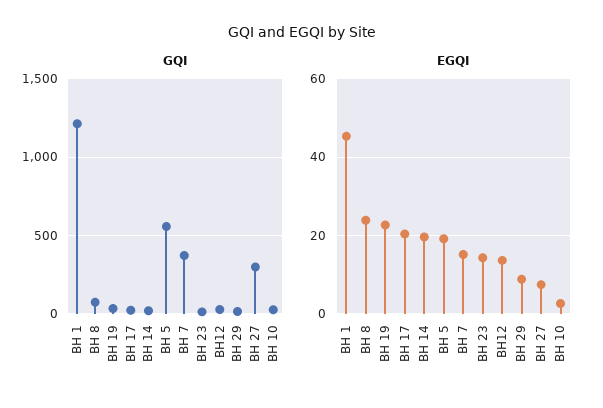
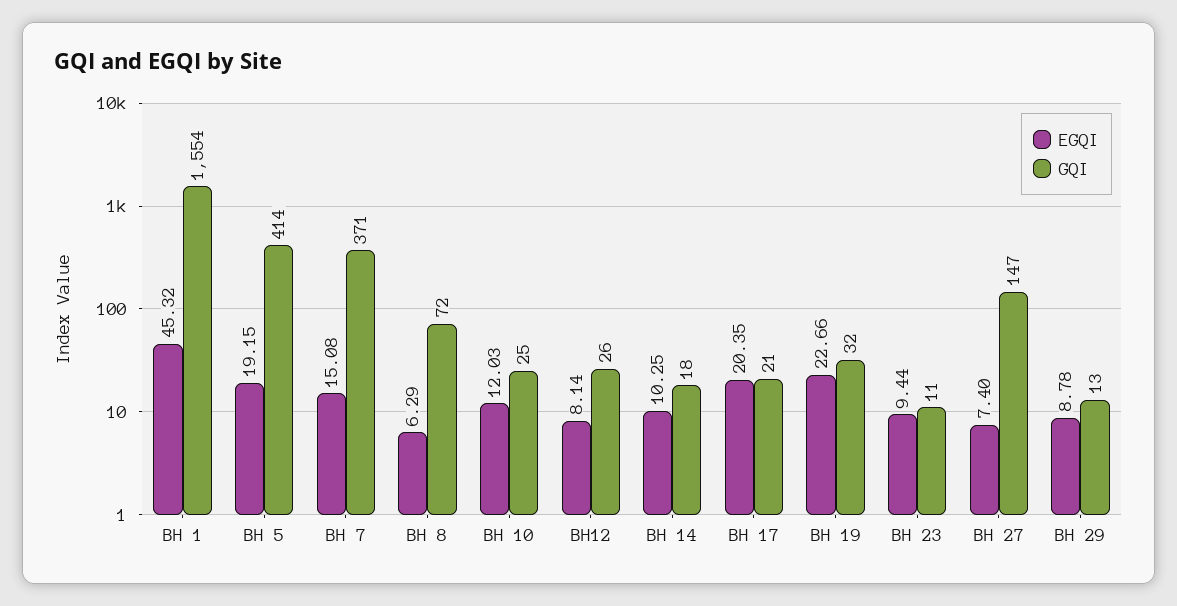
GQI, BH 1: 1200 -> 1554
GQI, BH 5: 550 -> 414
GQI, BH 27: 300 -> 147
EGQI, BH 8: 24 -> 6.29
EGQI, BH 14: 20 -> 10.25
EGQI, BH 23: 14 -> 9.44
EGQI, BH12: 14 -> 8.14
EGQI, BH 10: 2 -> 12.03

